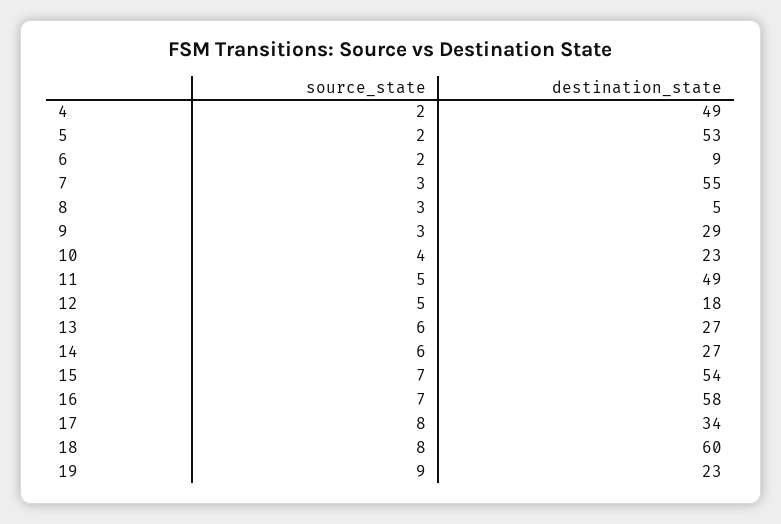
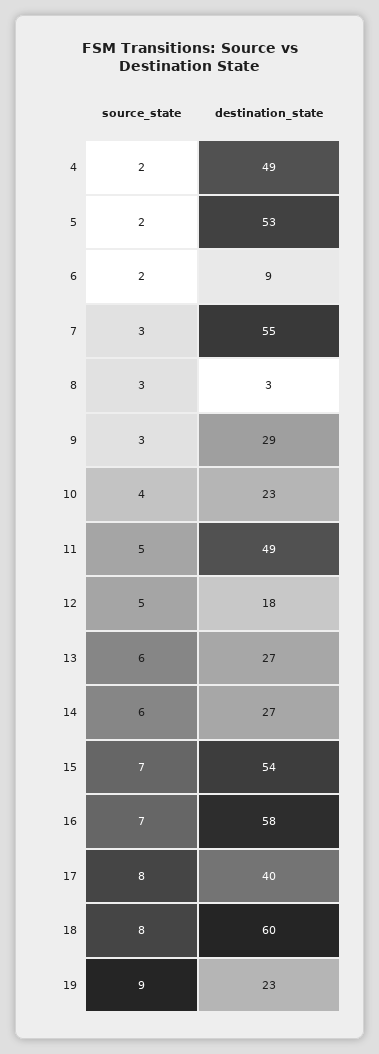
destination_state, 8: 5 -> 3
destination_state, 17: 34 -> 40

